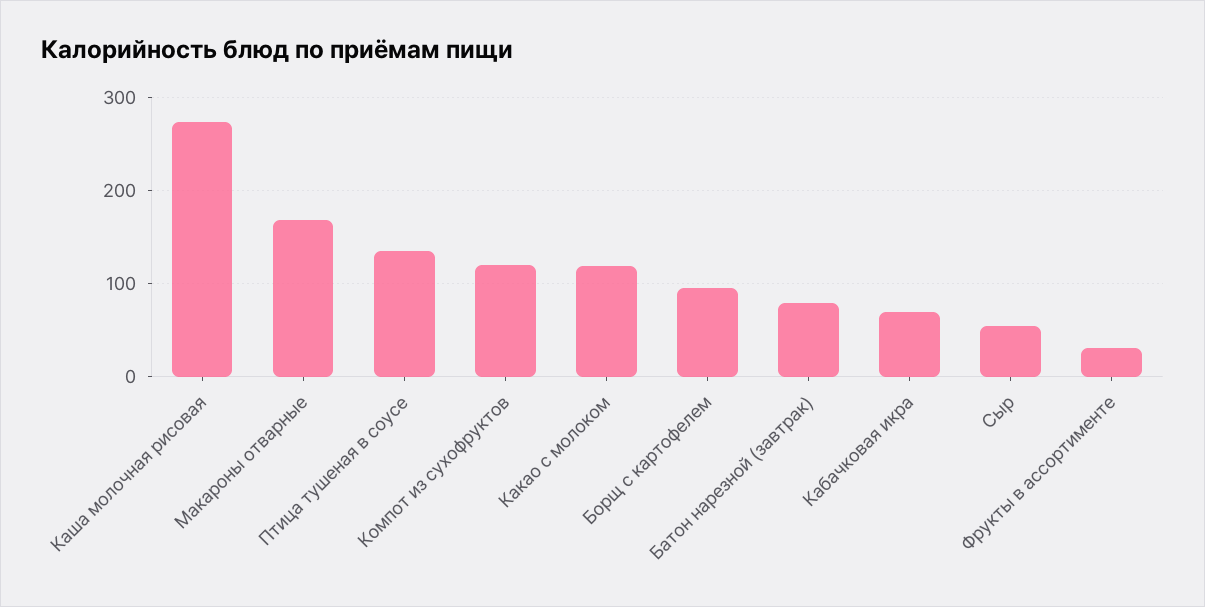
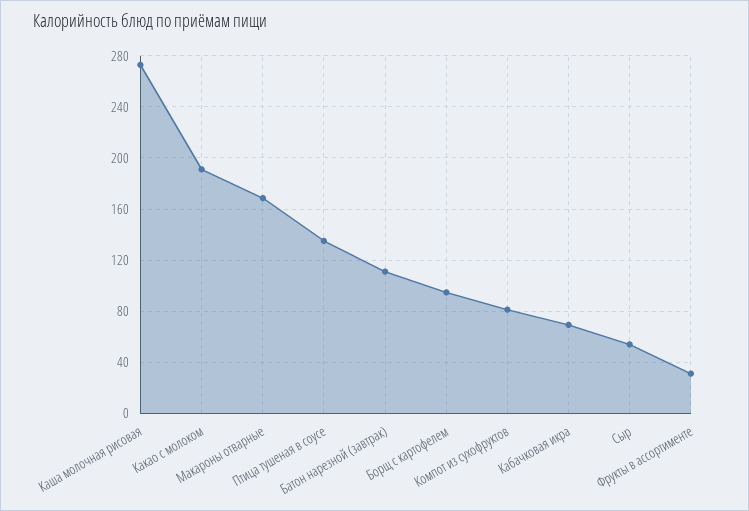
Компот из сухофруктов: 120 -> 80
Какао с молоком: 120 -> 190
Батон нарезной (завтрак): 80 -> 110

